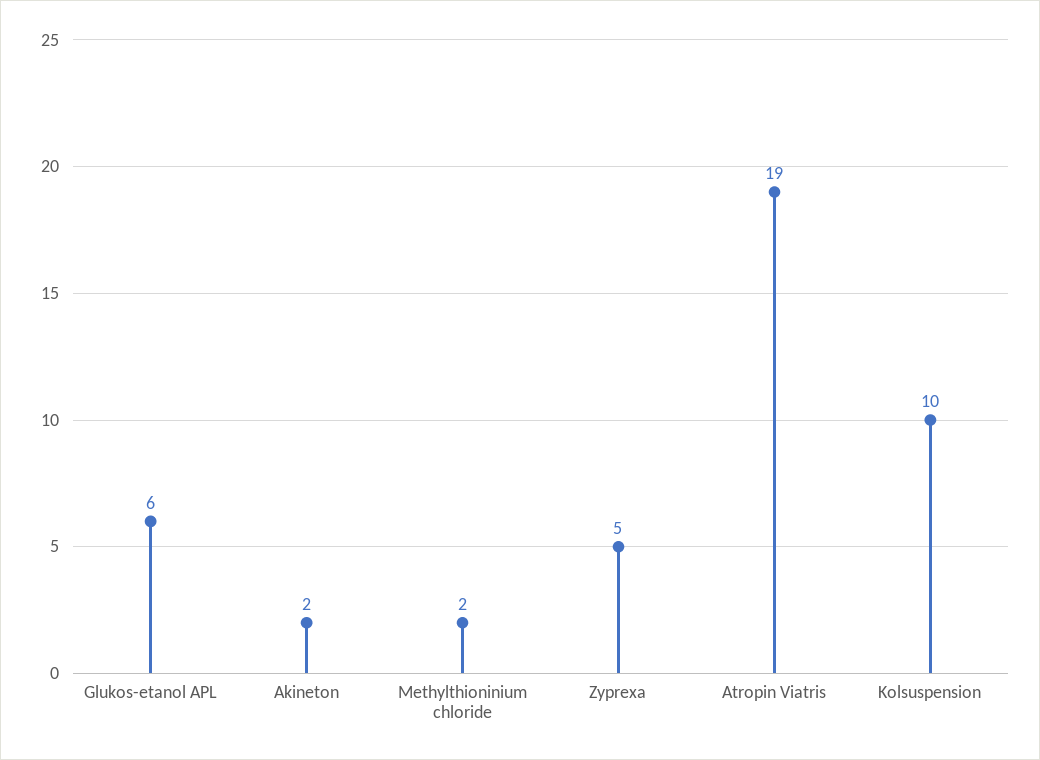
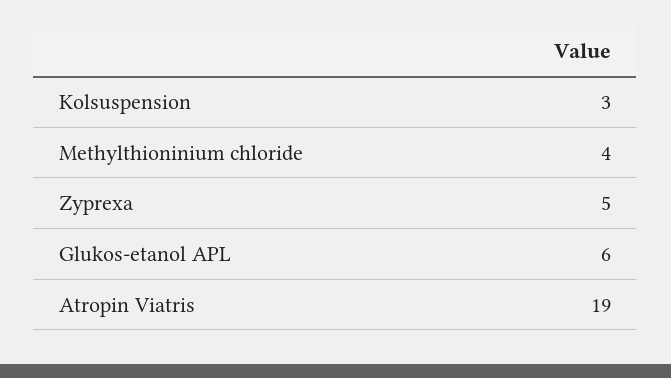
Akineton: 2 -> none
Methylthioninium chloride: 2 -> 4
Kolsuspension: 10 -> 3

